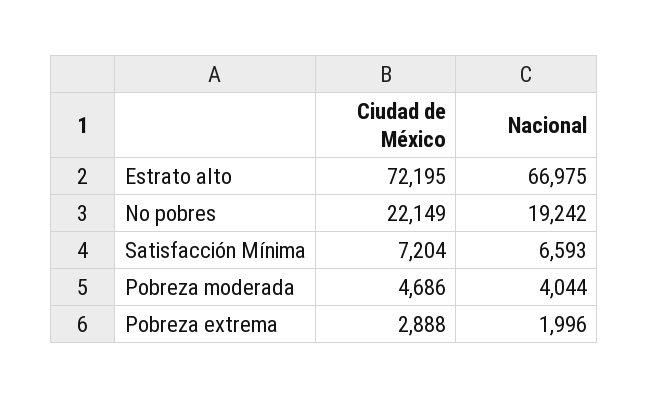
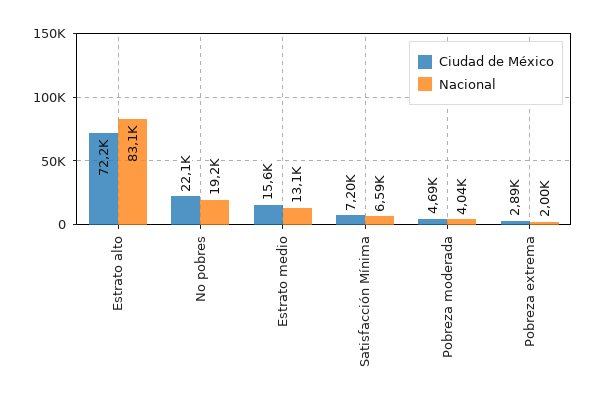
Nacional, Estrato alto: 66975 -> 83100
Ciudad de México, Estrato medio: none -> 15600
Nacional, Estrato medio: none -> 13100

